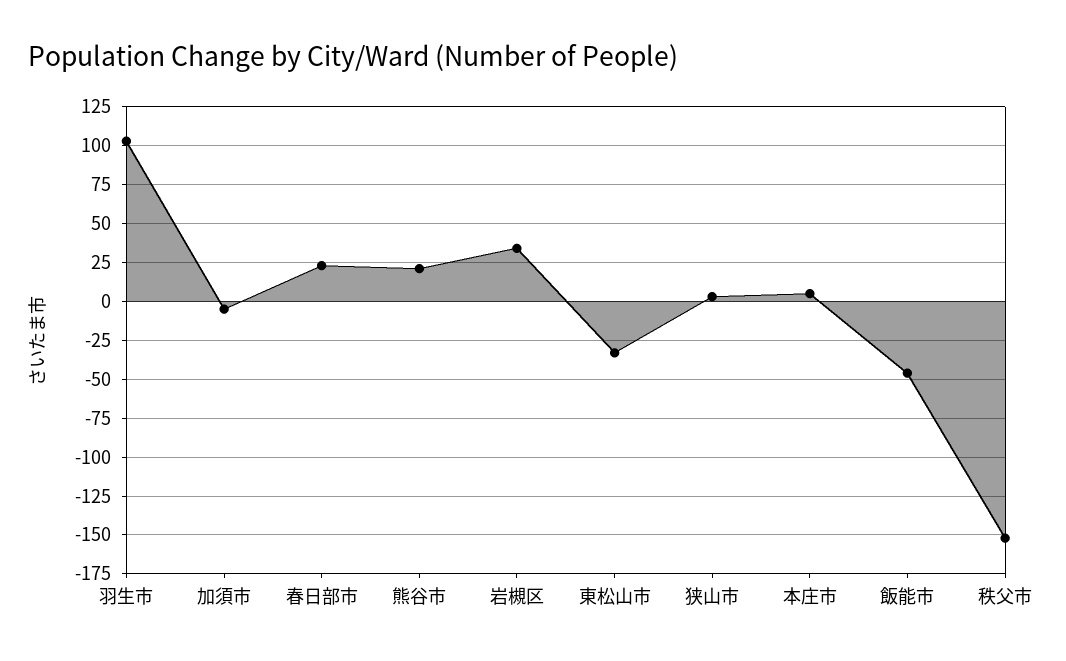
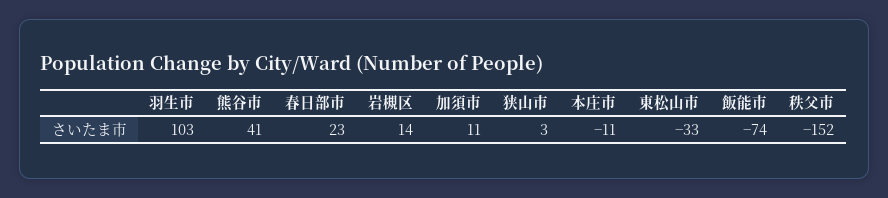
加須市: -5 -> 11
熊谷市: 20 -> 41
岩槻区: 35 -> 14
本庄市: 5 -> -11
飯能市: -45 -> -74

